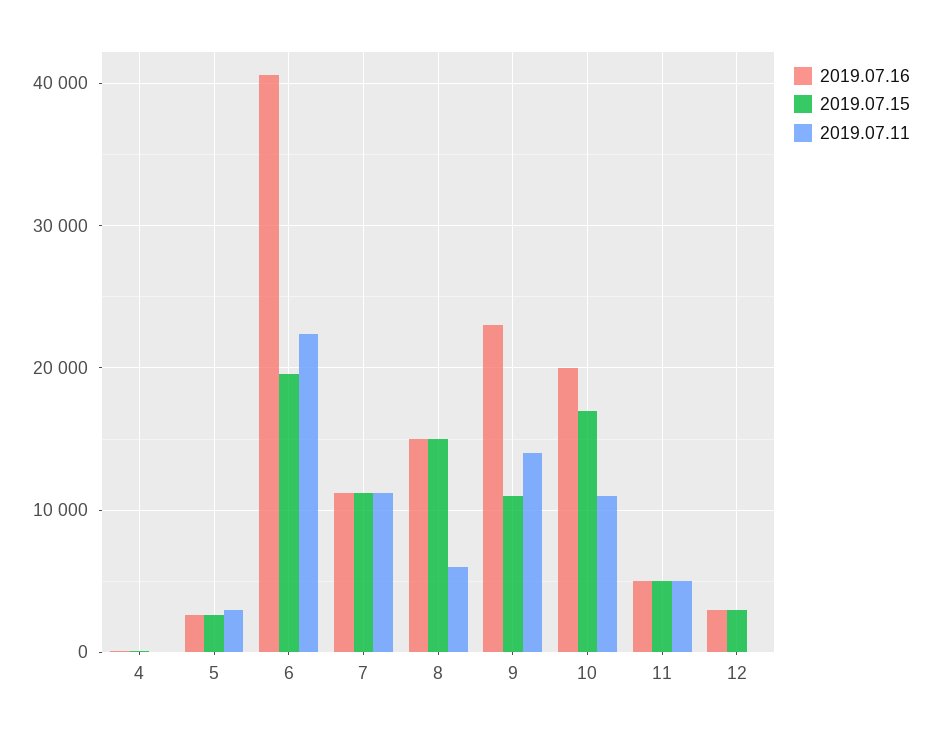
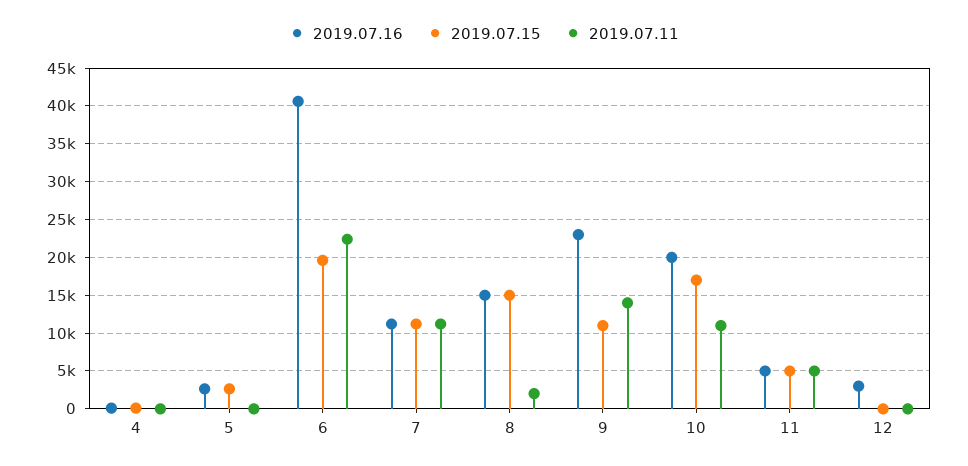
2019.07.11, 5: 3000 -> 0
2019.07.11, 8: 6000 -> 2000
2019.07.15, 12: 3000 -> 0

